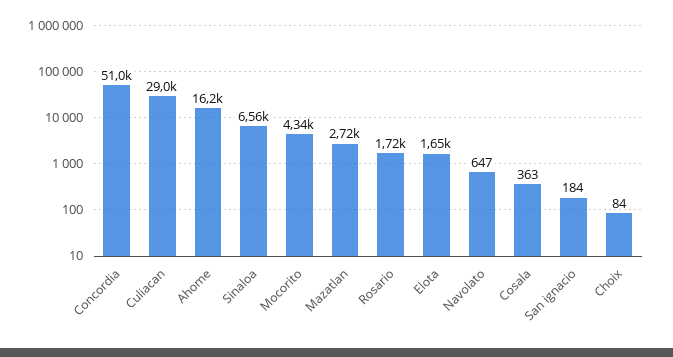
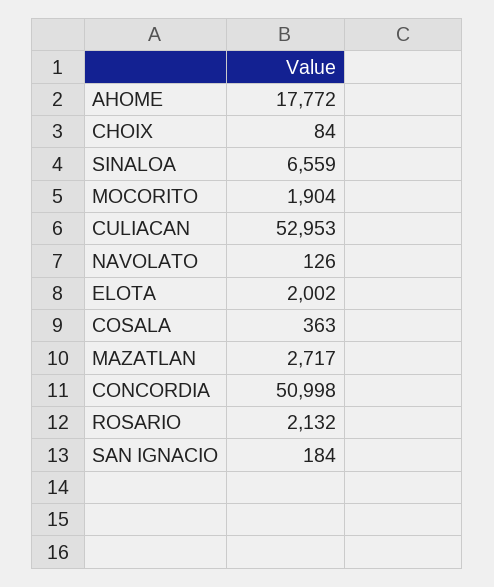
Culiacan: 29000 -> 52953
Ahome: 16200 -> 17772
Mocorito: 4340 -> 1904
Rosario: 1720 -> 2132
Elota: 1650 -> 2002
Navolato: 647 -> 126

